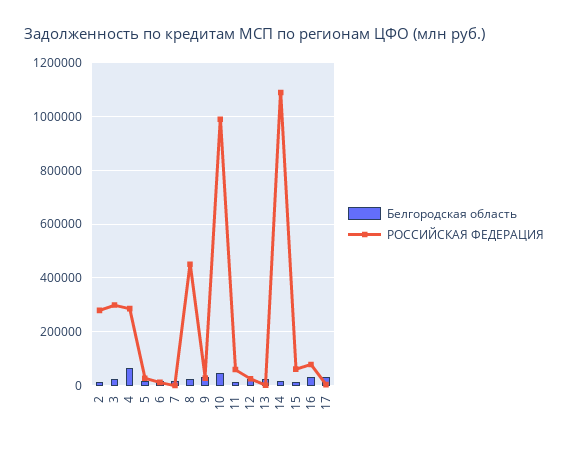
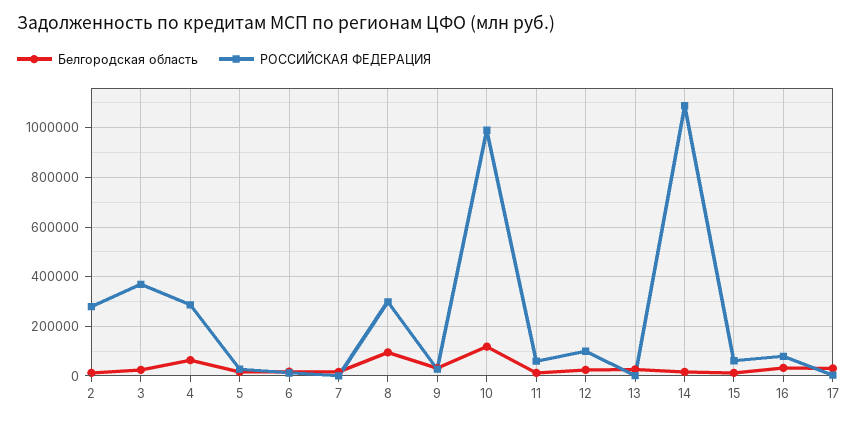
РОССИЙСКАЯ ФЕДЕРАЦИЯ, 3: 300000 -> 375000
Белгородская область, 8: 25000 -> 100000
РОССИЙСКАЯ ФЕДЕРАЦИЯ, 8: 450000 -> 300000
Белгородская область, 10: 50000 -> 125000
РОССИЙСКАЯ ФЕДЕРАЦИЯ, 12: 25000 -> 100000

